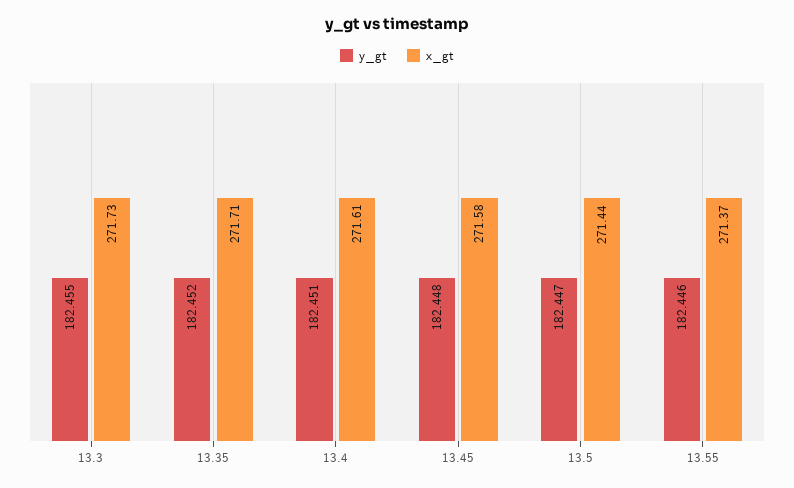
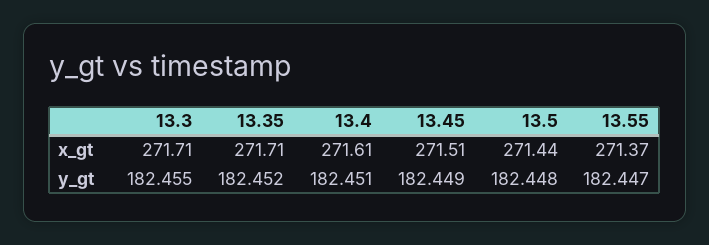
x_gt, 13.3: 271.73 -> 271.71
y_gt, 13.45: 182.448 -> 182.449
x_gt, 13.45: 271.58 -> 271.51
y_gt, 13.5: 182.447 -> 182.448
y_gt, 13.55: 182.446 -> 182.447

